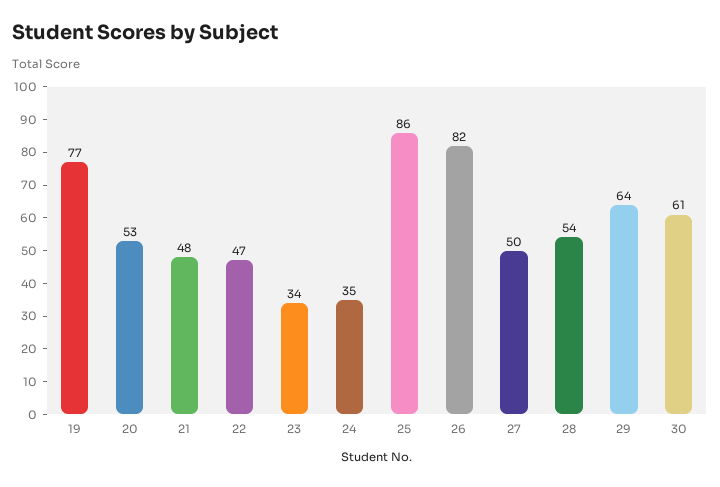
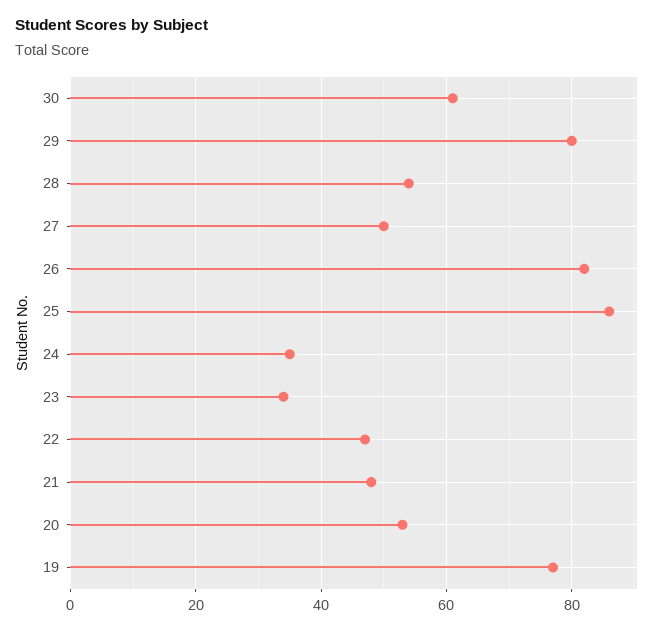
29: 64 -> 80

